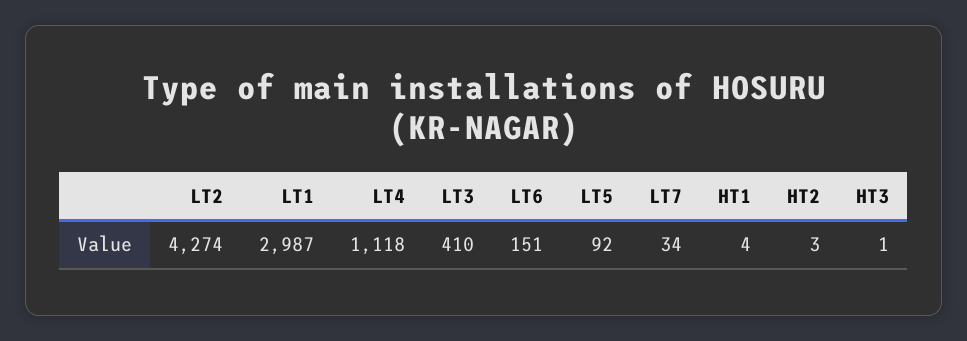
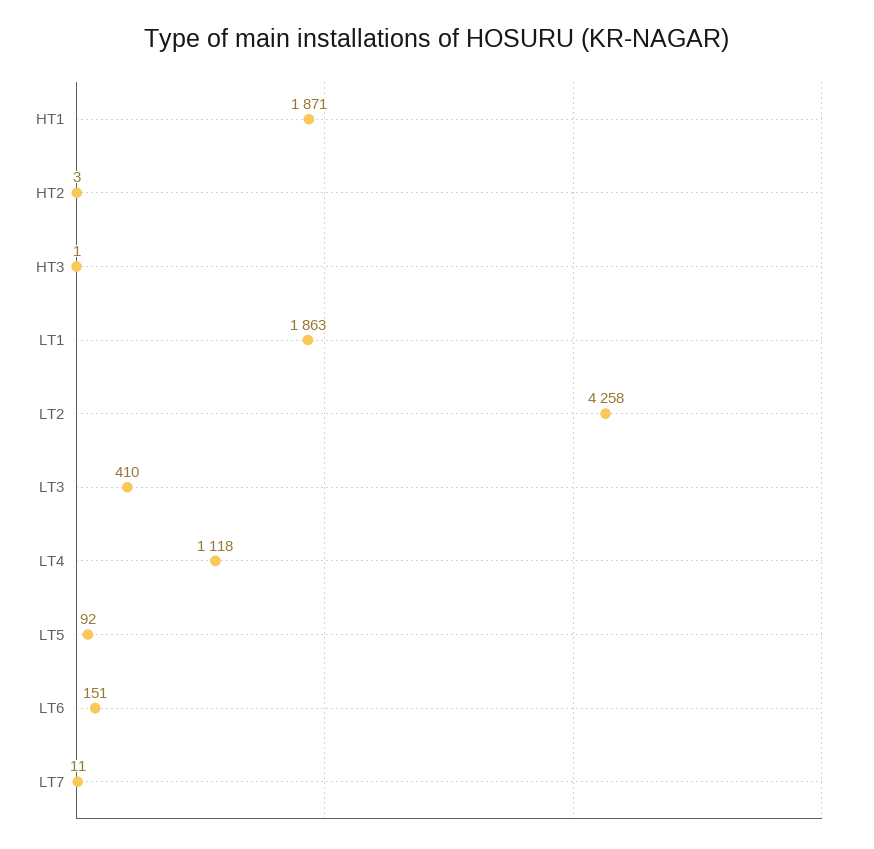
LT2: 4274 -> 4258
LT1: 2987 -> 1863
LT7: 34 -> 11
HT1: 4 -> 1871

